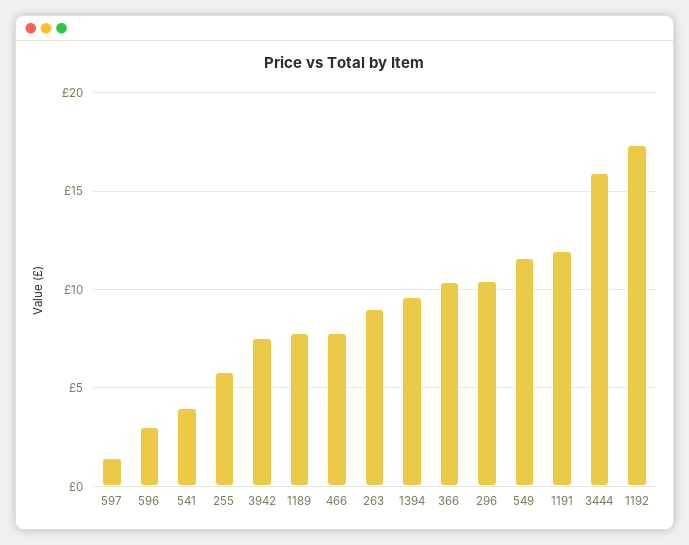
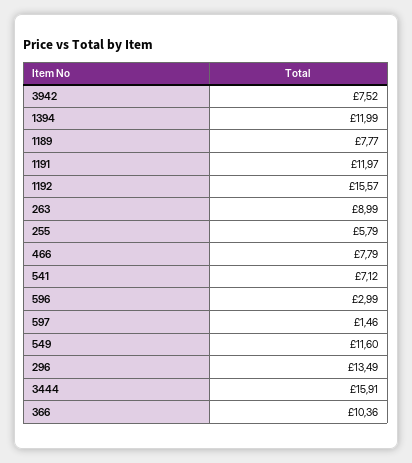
541: 4 -> 7.12
1394: 9.5 -> 11.99
296: 10.5 -> 13.49
1192: 17.5 -> 15.57

